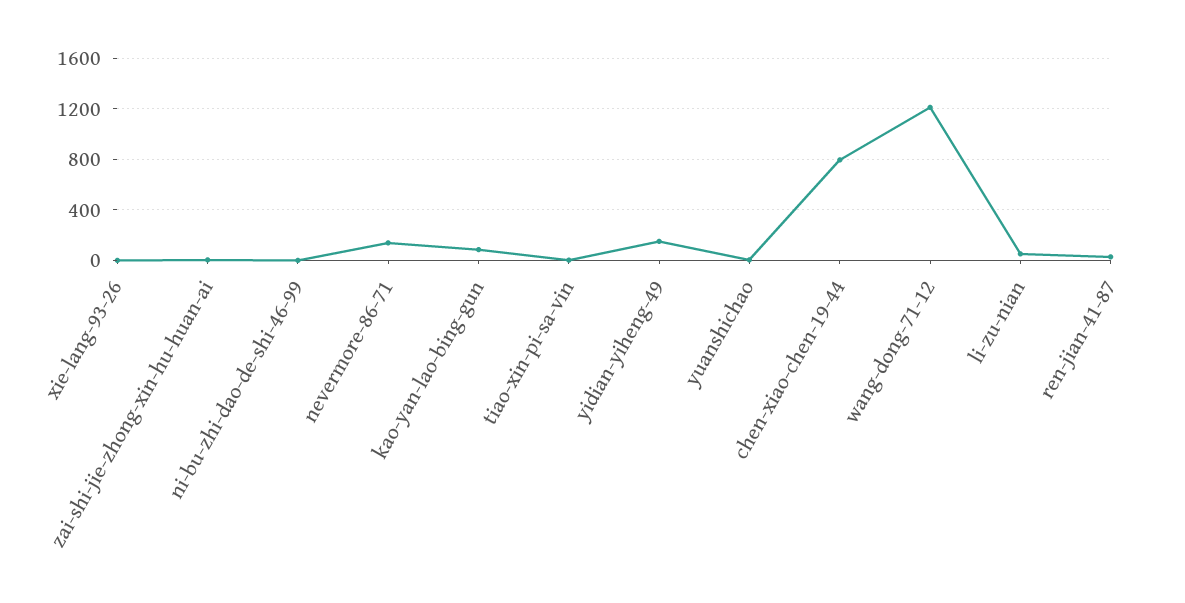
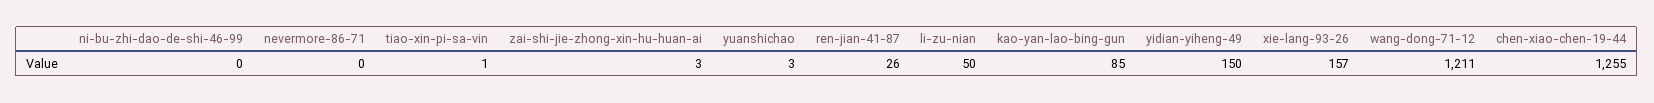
xie-lang-93-26: 0 -> 157
nevermore-86-71: 150 -> 0
chen-xiao-chen-19-44: 800 -> 1255

